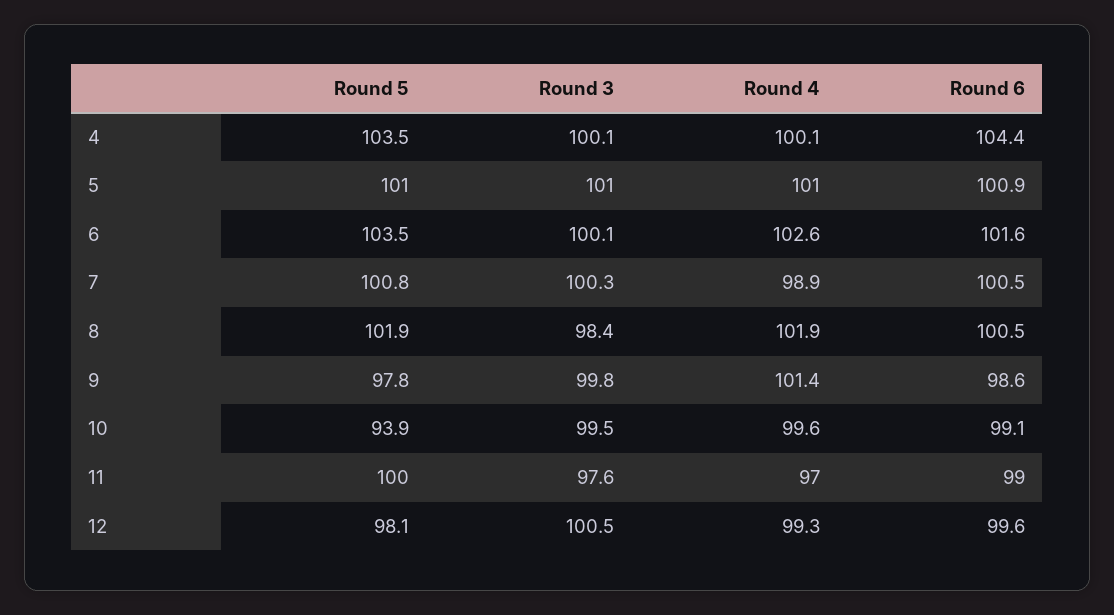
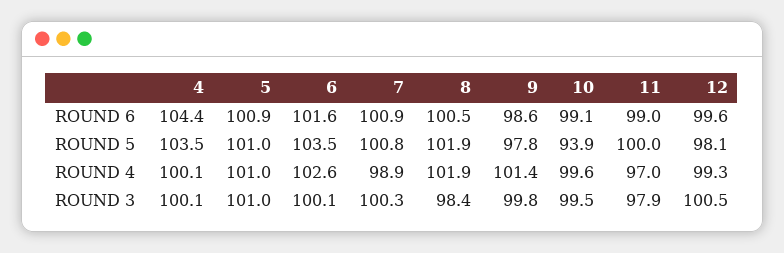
Round 6, 7: 100.5 -> 100.9
Round 3, 11: 97.6 -> 97.9

